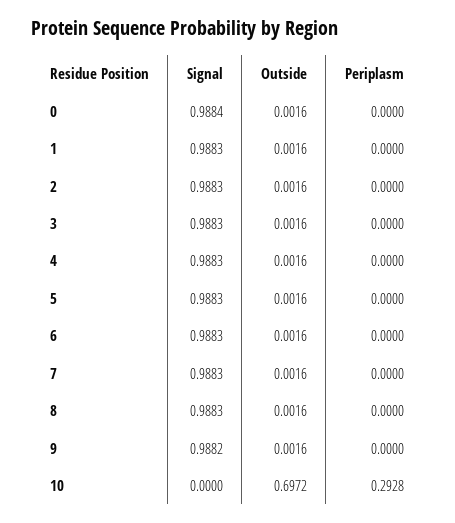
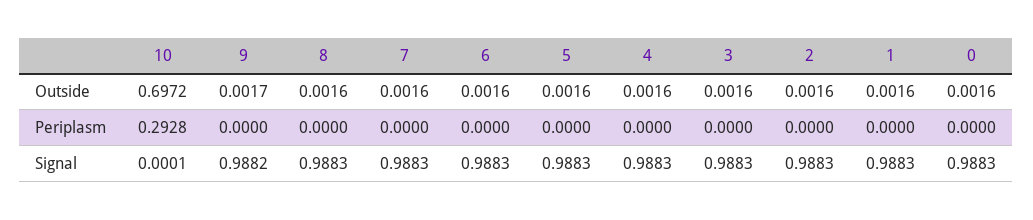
Signal, 0: 0.9884 -> 0.9883
Outside, 9: 0.0016 -> 0.0017
Signal, 10: 0 -> 0.0001

